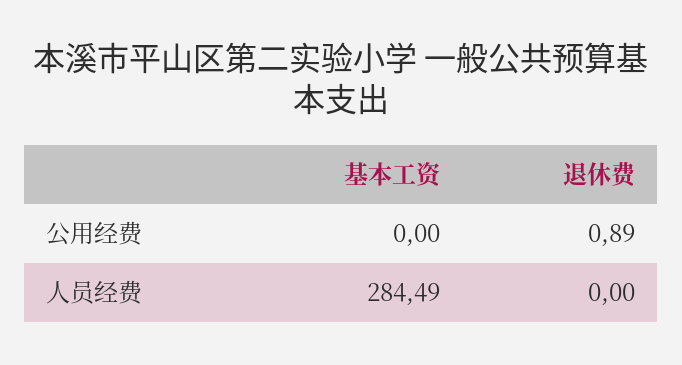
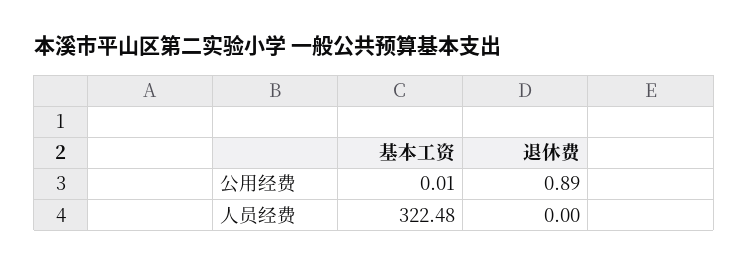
基本工资, 公用经费: 0 -> 0.01
基本工资, 人员经费: 284.49 -> 322.48

